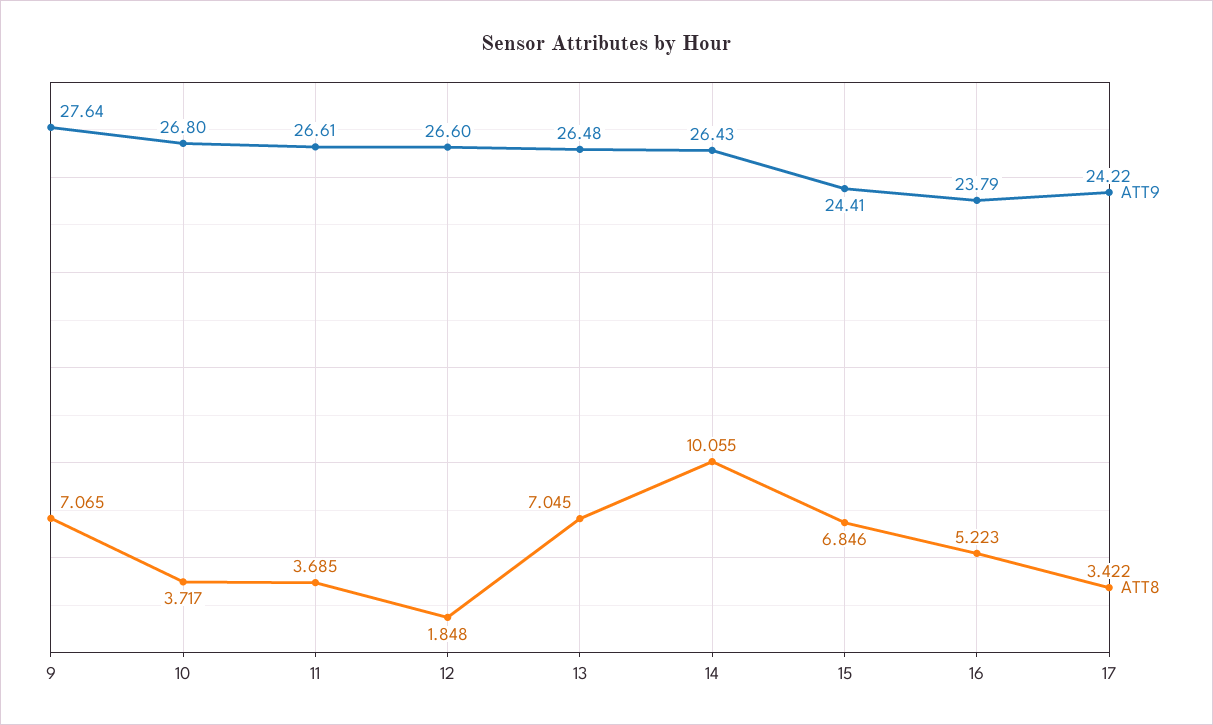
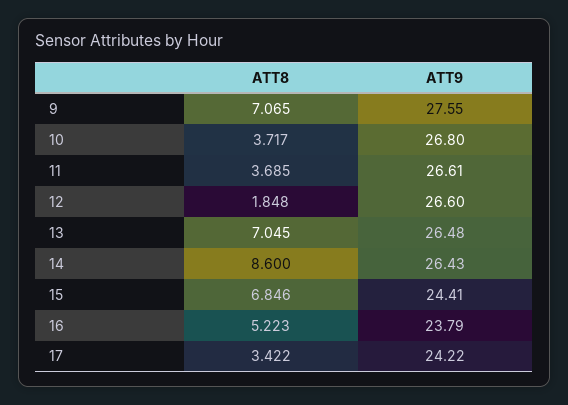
ATT9, 9: 27.64 -> 27.55
ATT8, 14: 10.055 -> 8.6

